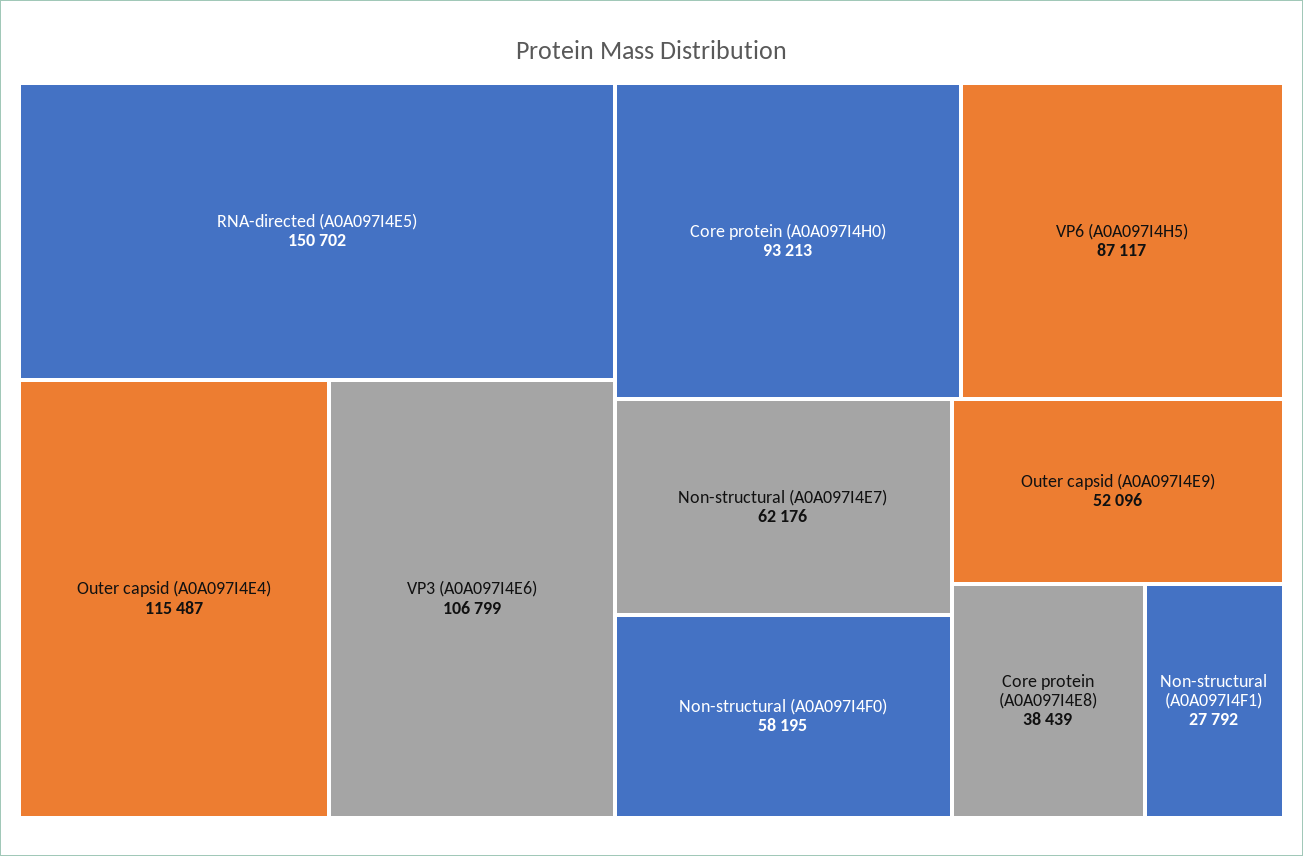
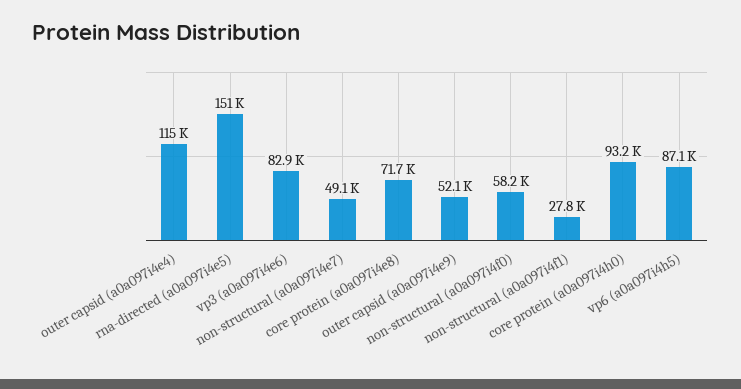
VP3 (A0A097I4E6): 106799 -> 82900
Non-structural (A0A097I4E7): 62176 -> 49100
Core protein (A0A097I4E8): 38439 -> 71700

